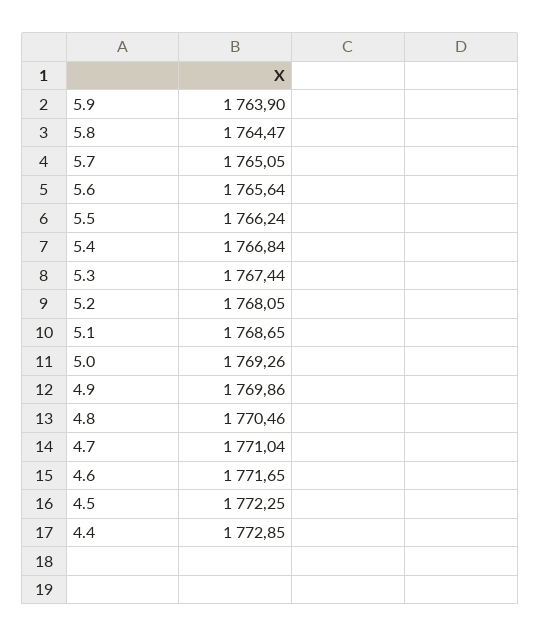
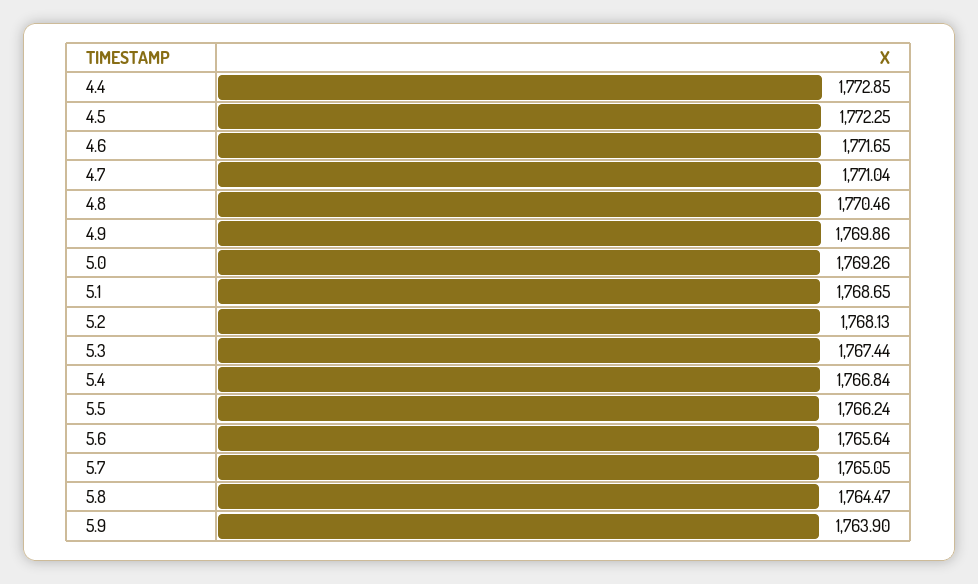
5.2: 1768.05 -> 1768.13

